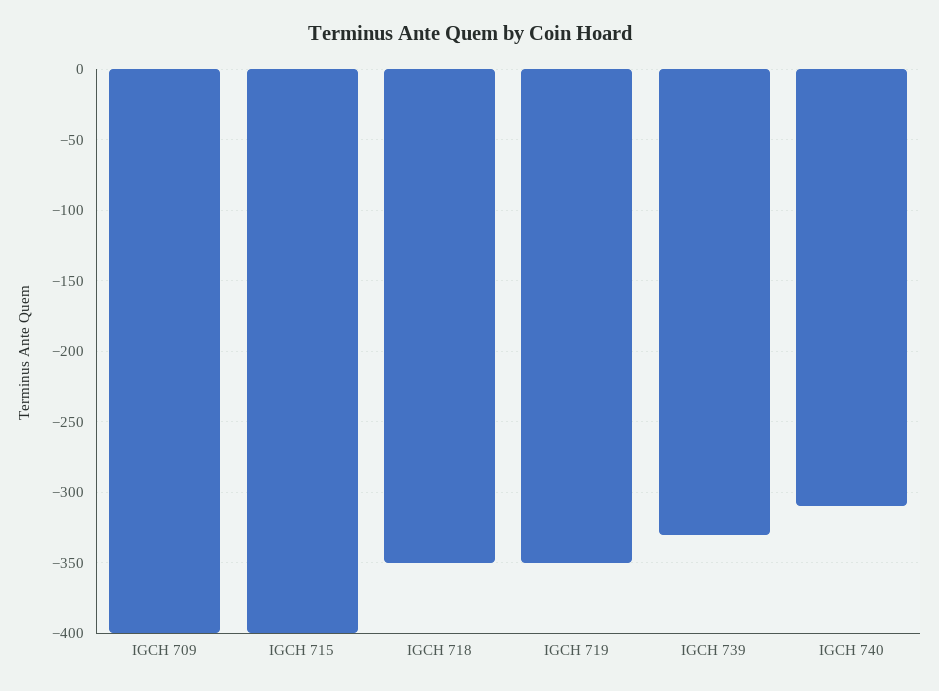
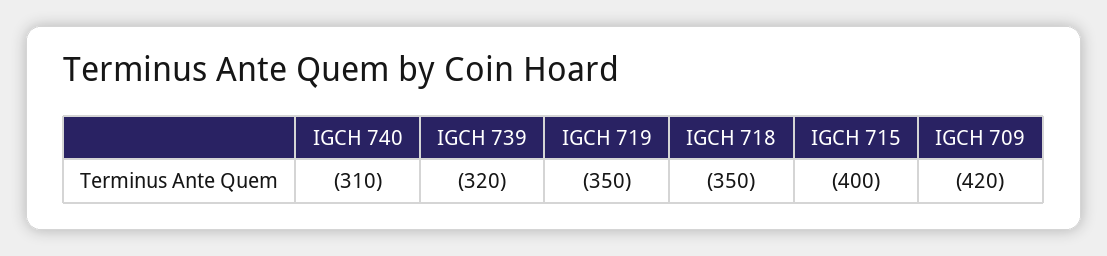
IGCH 709: -400 -> -420
IGCH 739: -330 -> -320

